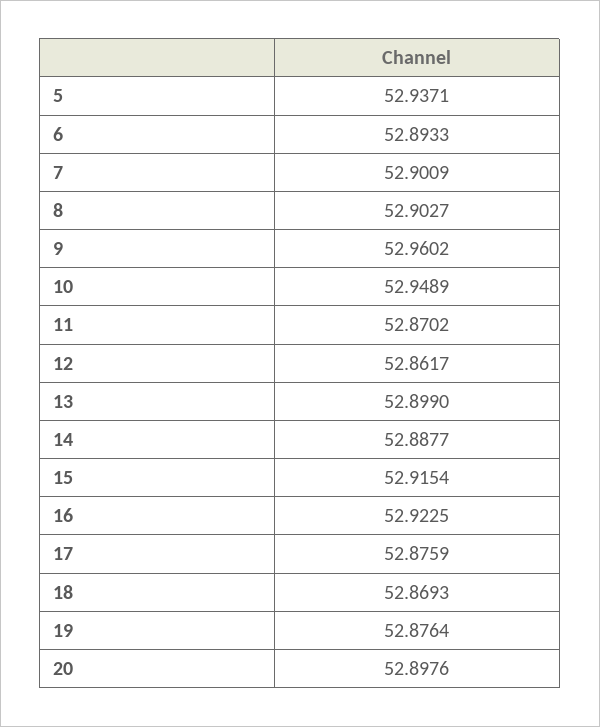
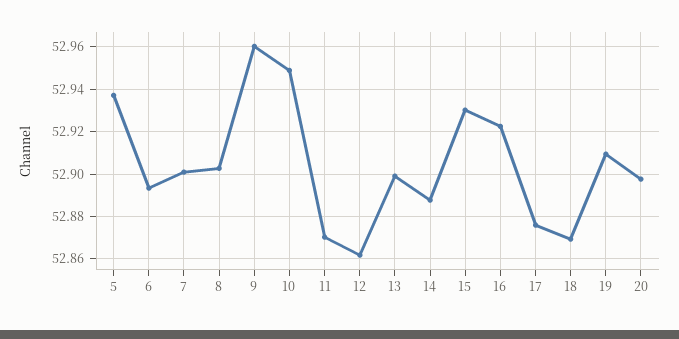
15: 52.9154 -> 52.93
19: 52.8764 -> 52.91

